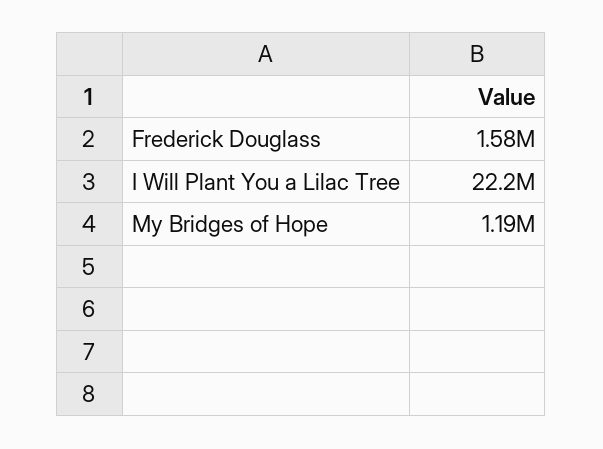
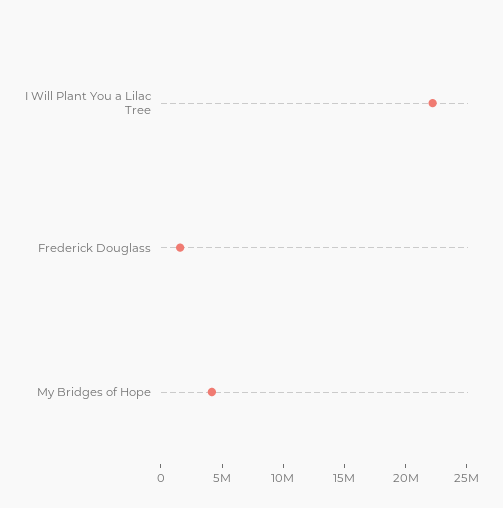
My Bridges of Hope: 1190000 -> 4000000

